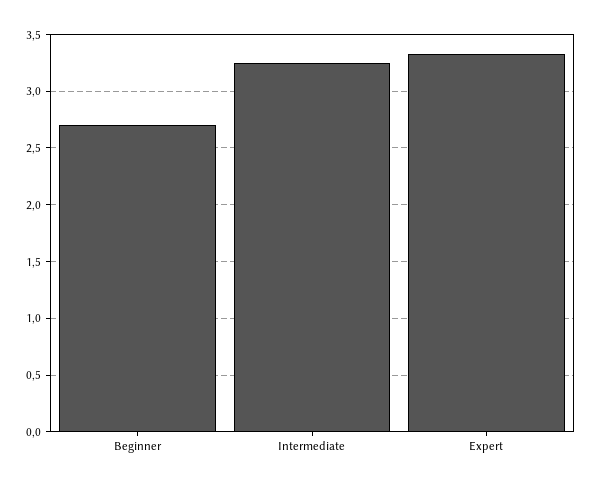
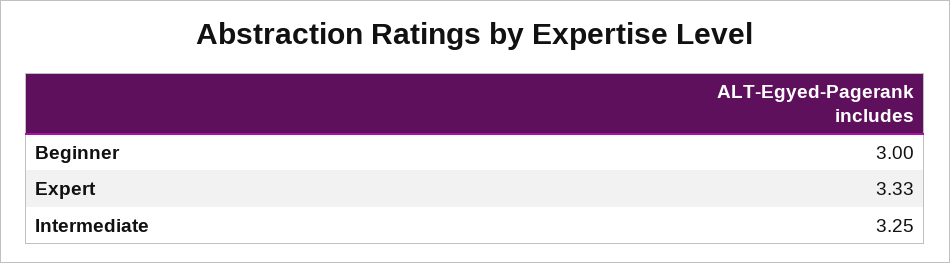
Beginner: 2.7 -> 3

